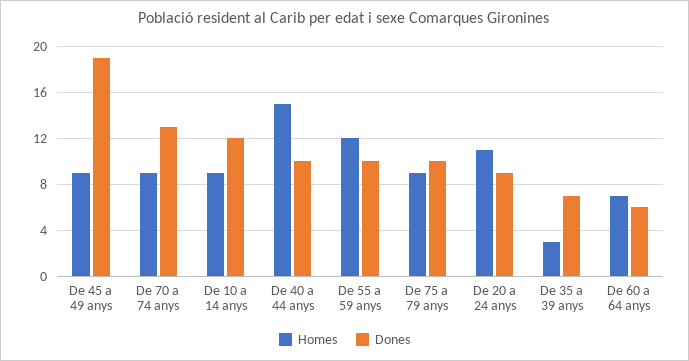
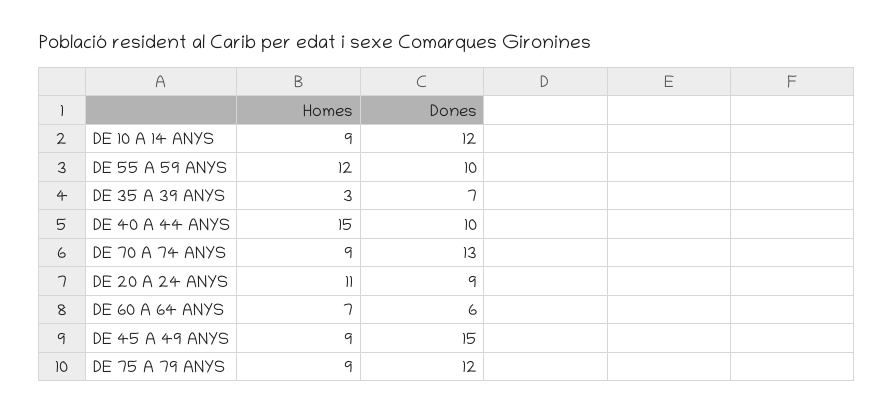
Dones, De 45 a 49 anys: 19 -> 15
Dones, De 75 a 79 anys: 10 -> 12

